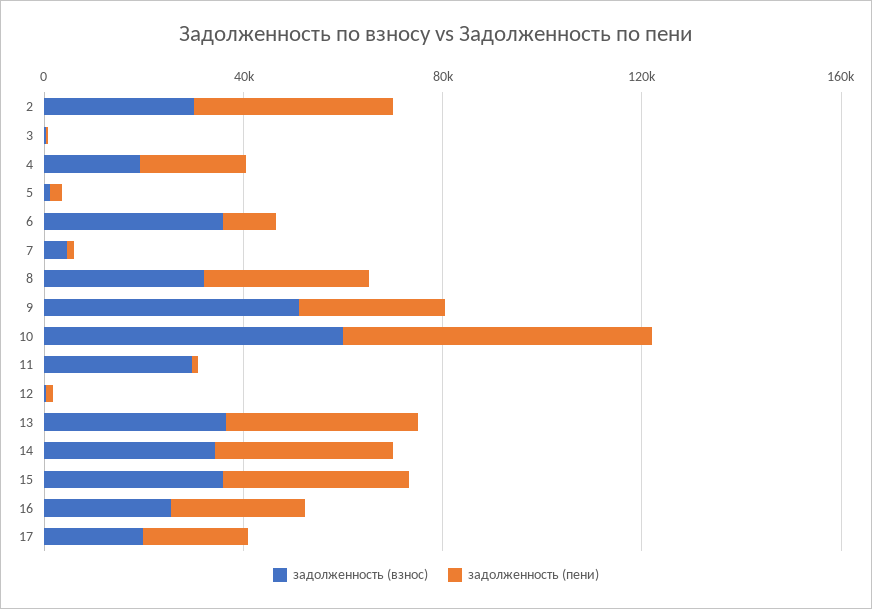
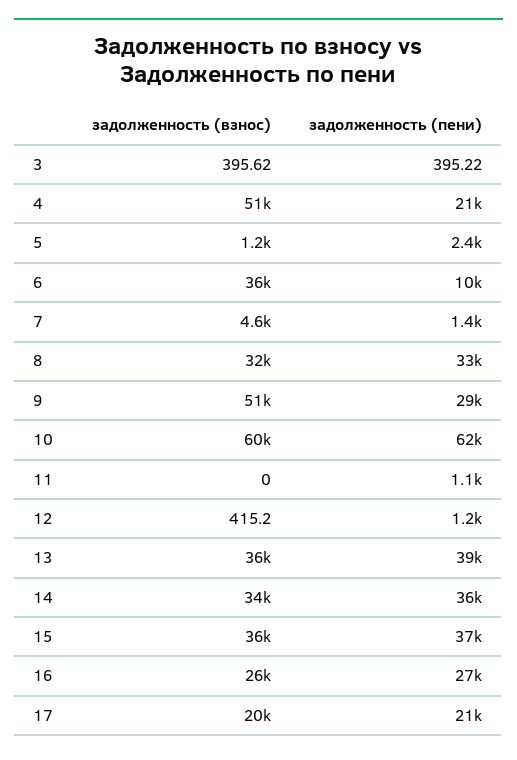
задолженность (взнос), 2: 30000 -> none
задолженность (пени), 2: 40000 -> none
задолженность (взнос), 4: 20000 -> 51000
задолженность (взнос), 11: 30000 -> 0

